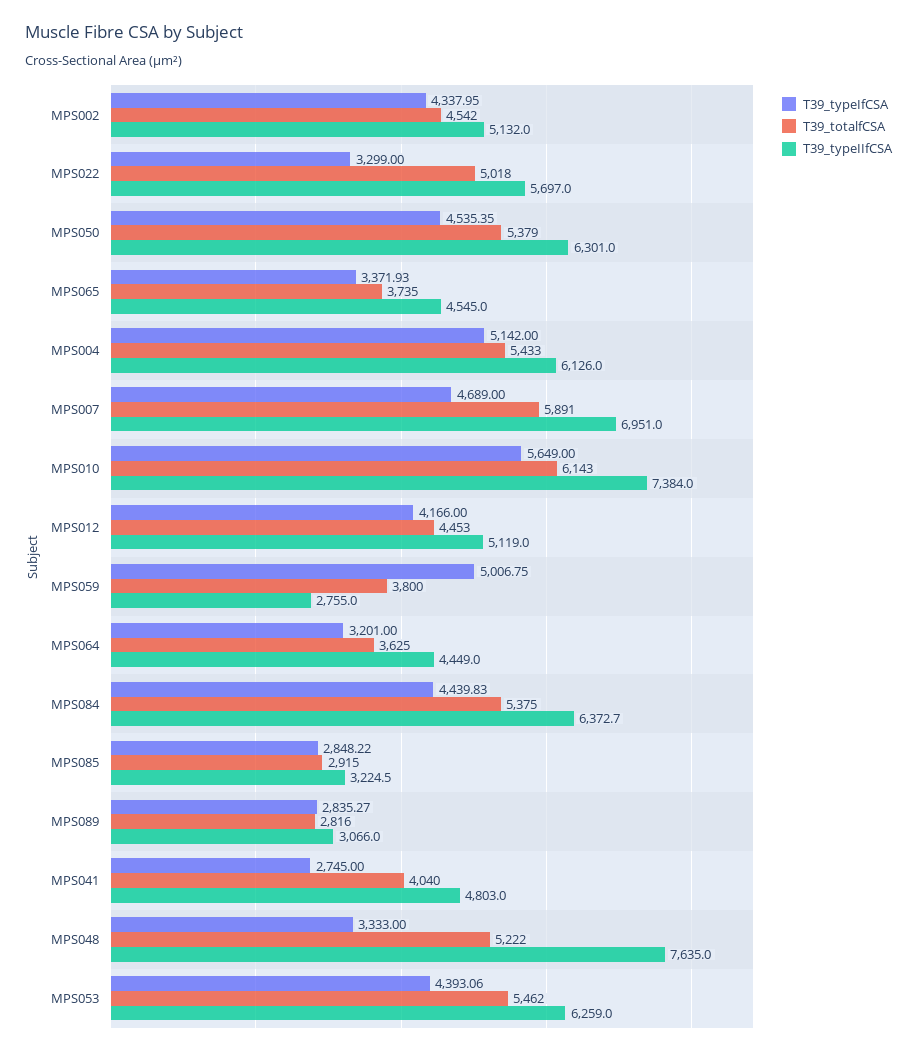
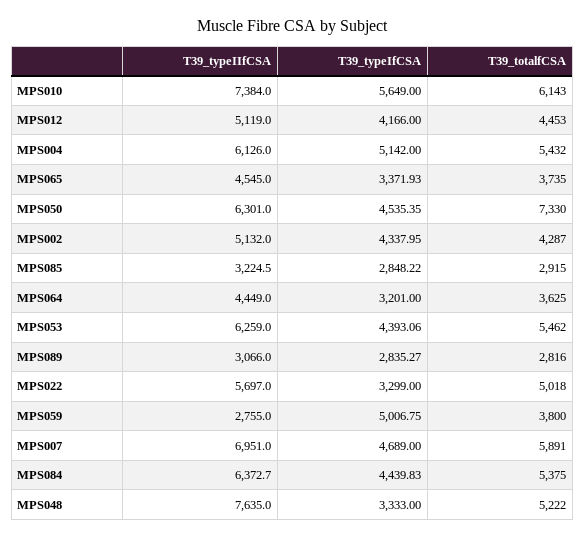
T39_totalfCSA, MPS002: 4542 -> 4287
T39_totalfCSA, MPS050: 5379 -> 7330
T39_totalfCSA, MPS004: 5433 -> 5432
T39_typeIfCSA, MPS041: 2745 -> none
T39_totalfCSA, MPS041: 4040 -> none
T39_typeIIfCSA, MPS041: 4803 -> none

